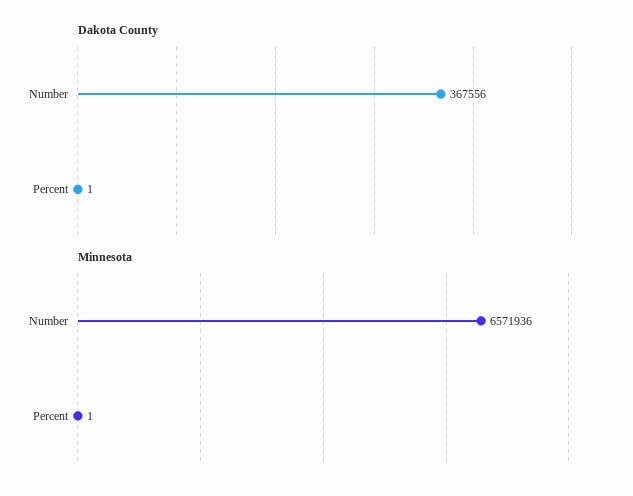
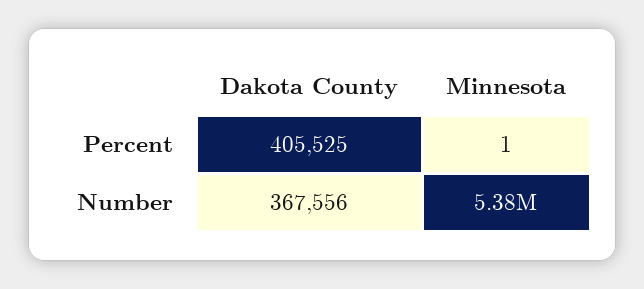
Dakota County, Percent: 1 -> 405525
Minnesota, Number: 6571936 -> 5380000

